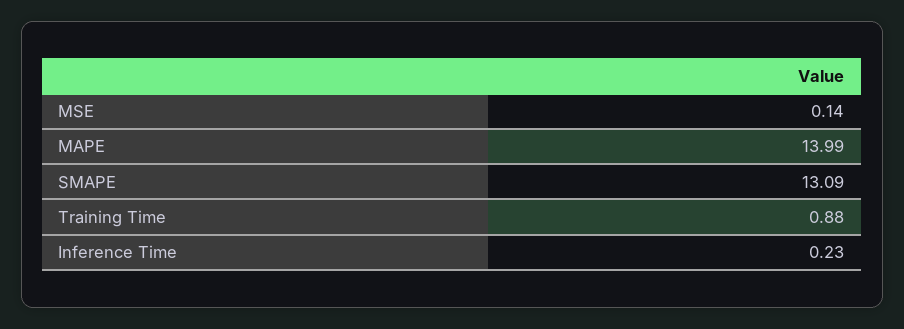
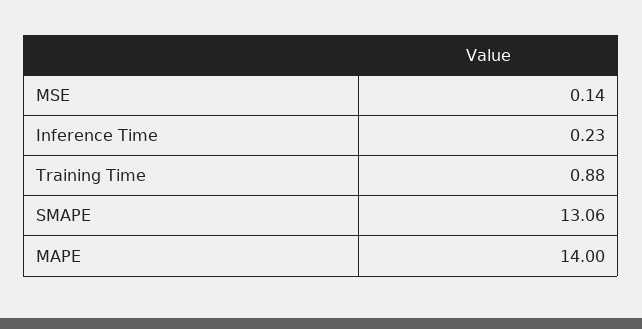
MAPE: 13.99 -> 14
SMAPE: 13.09 -> 13.06

